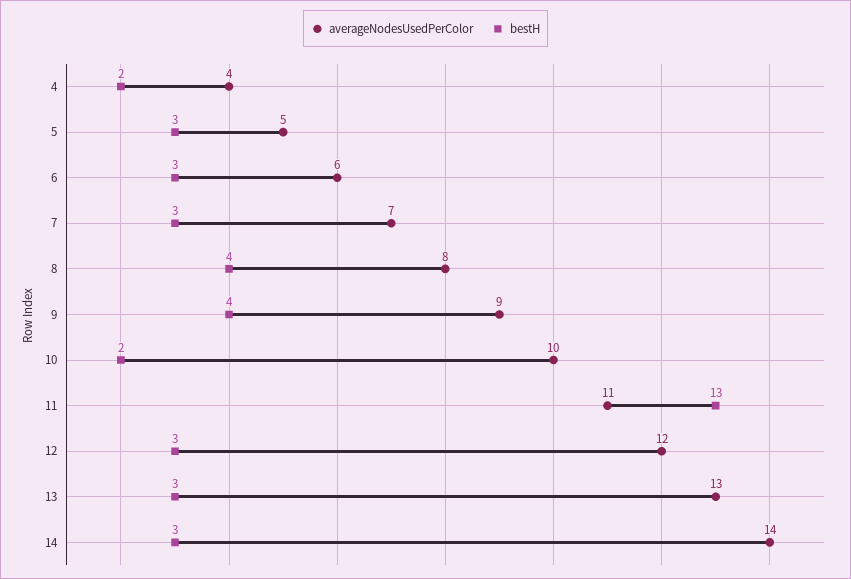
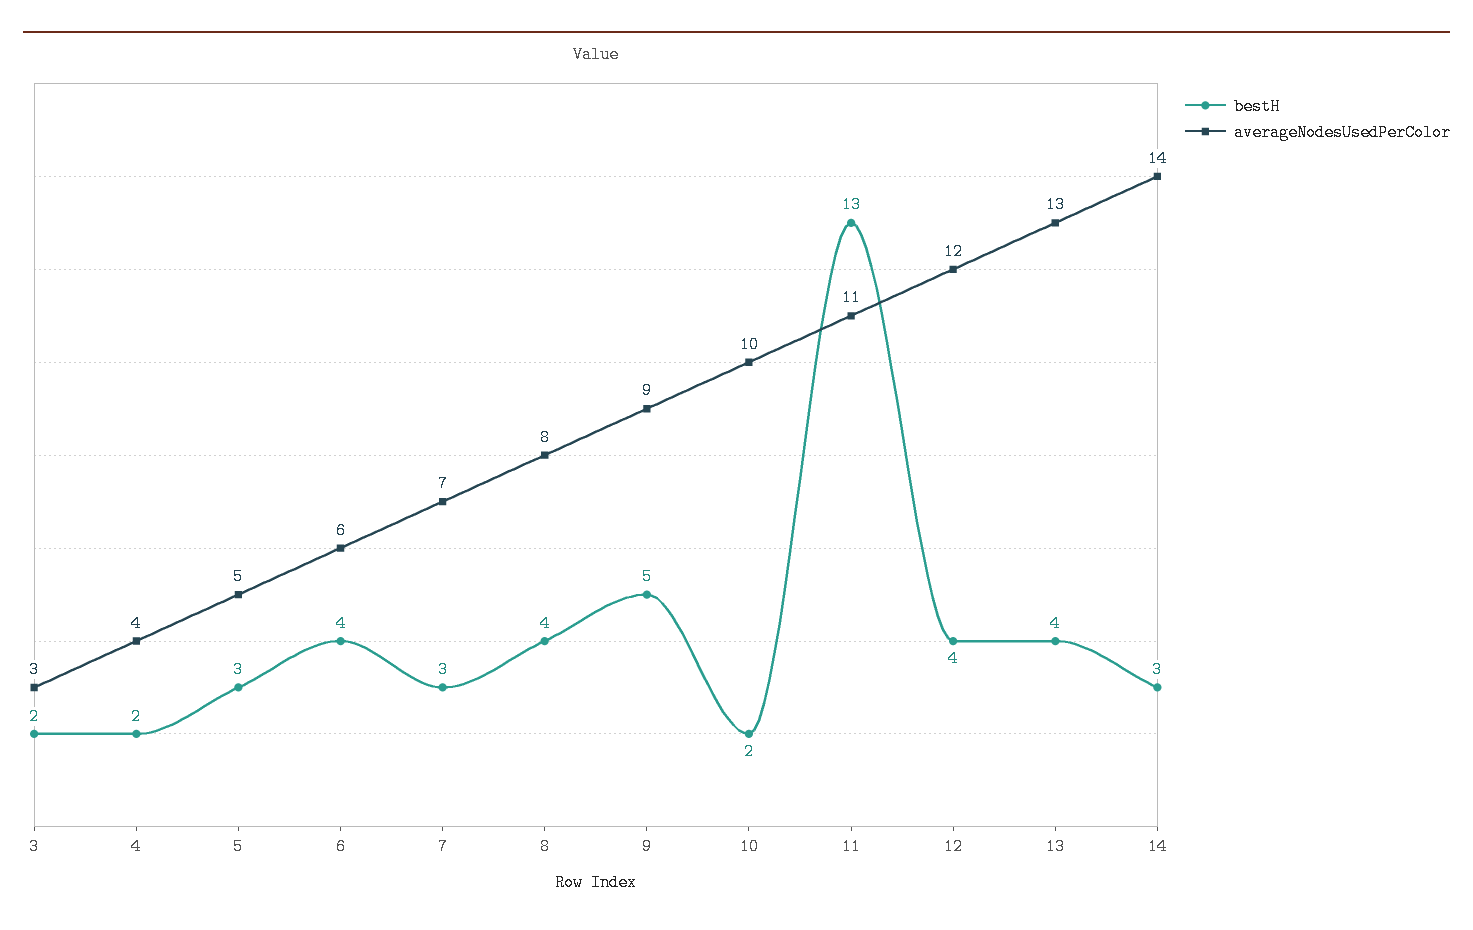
bestH, 6: 3 -> 4
bestH, 9: 4 -> 5
bestH, 12: 3 -> 4
bestH, 13: 3 -> 4
bestH, 3: none -> 2
averageNodesUsedPerColor, 3: none -> 3

